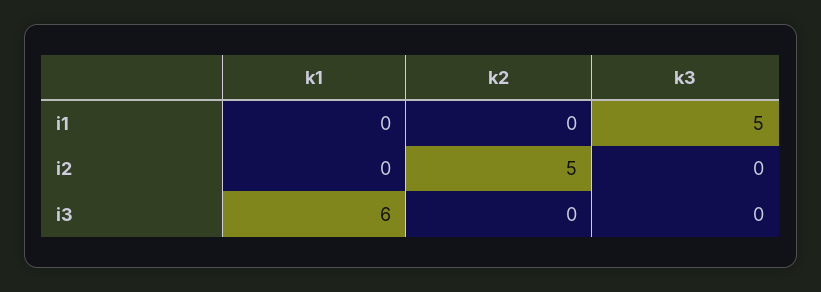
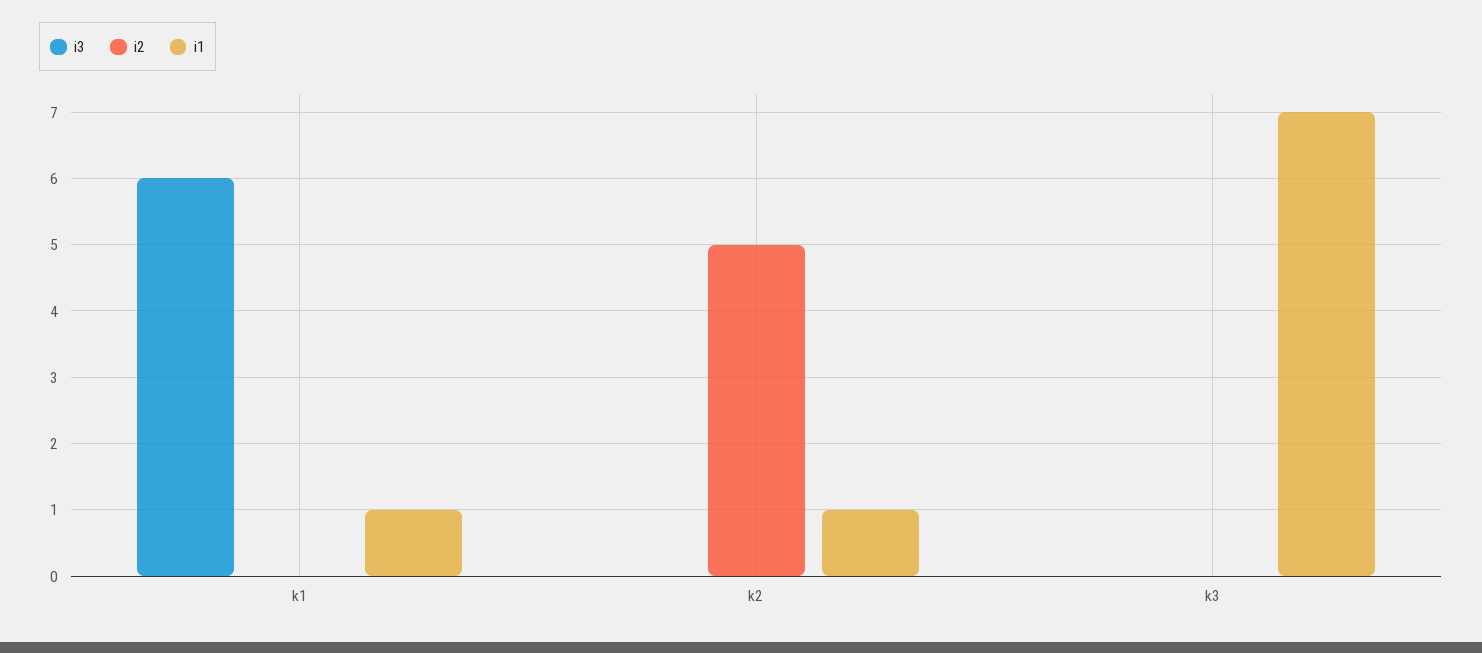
i1, k1: 0 -> 1
i1, k2: 0 -> 1
i1, k3: 5 -> 7

